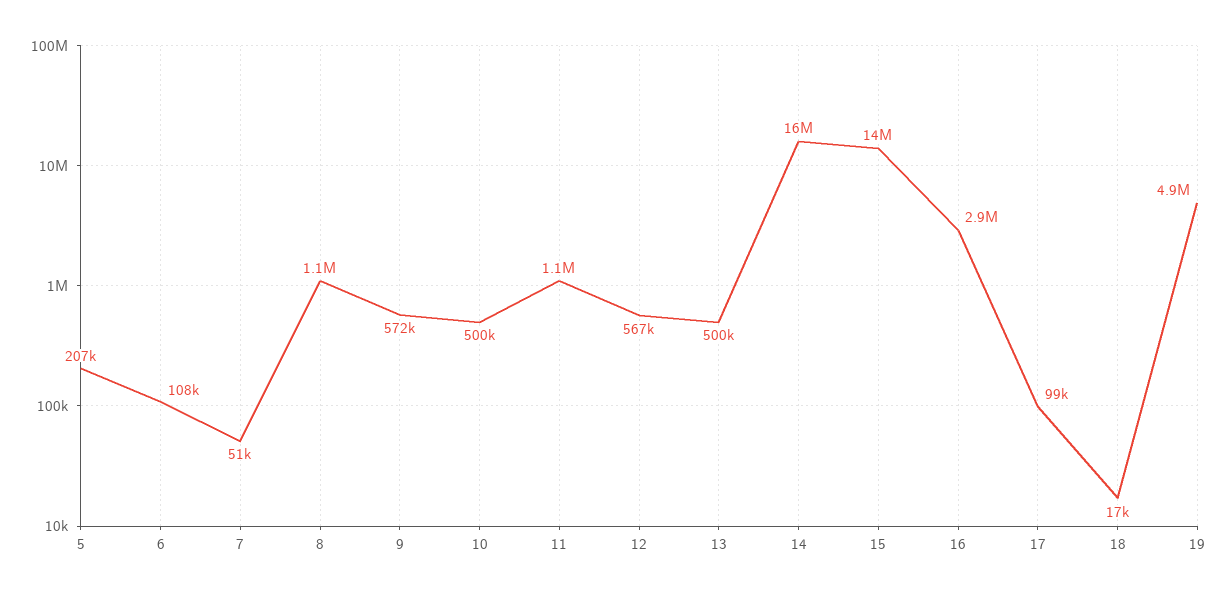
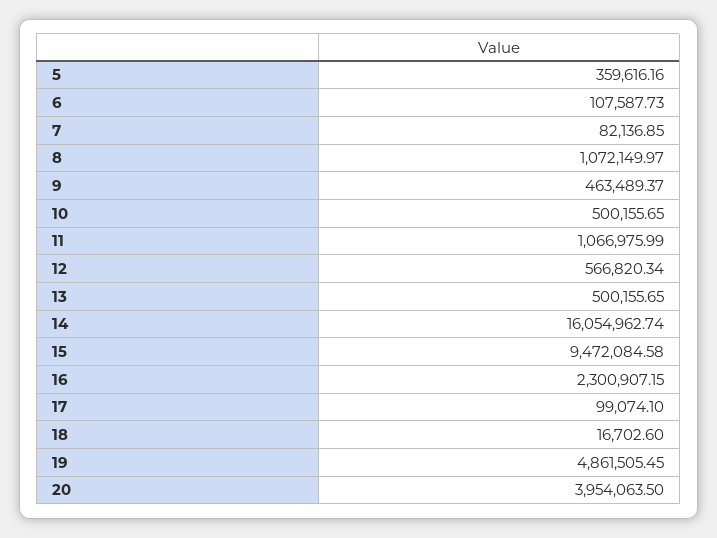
5: 207000 -> 359616.16
7: 51000 -> 82136.85
9: 572000 -> 463489.37
15: 14000000 -> 9472084.58
16: 2900000 -> 2300907.15
20: none -> 3954063.5

